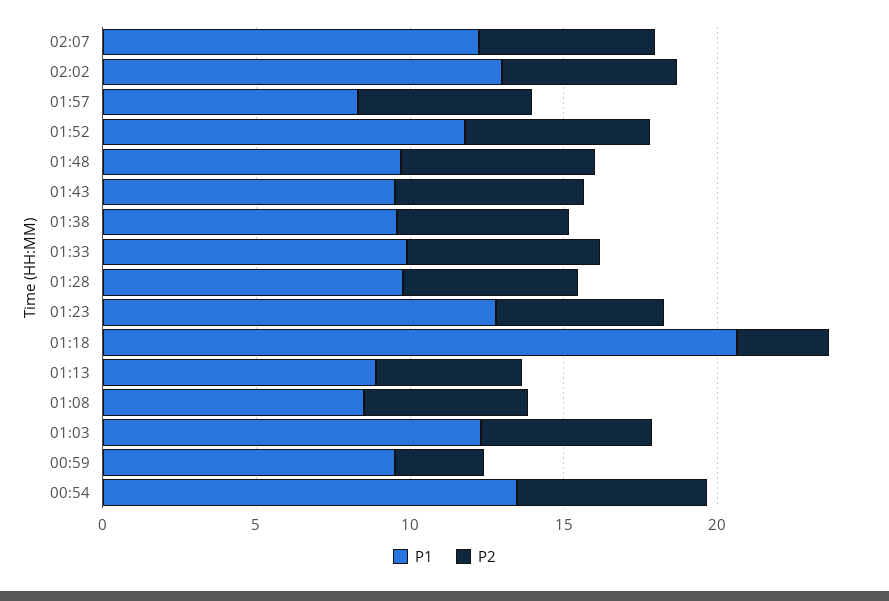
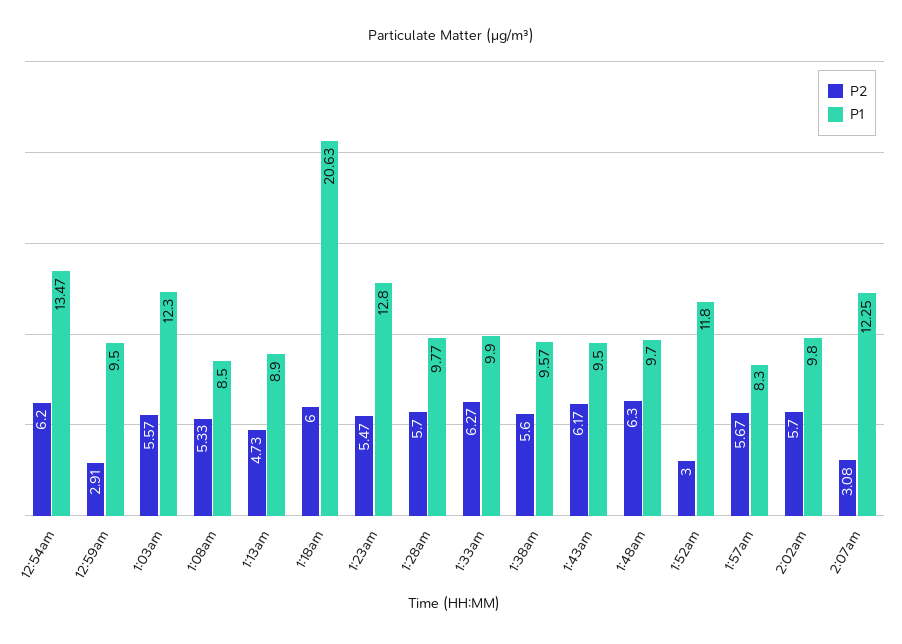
P2, 02:07: 6 -> 3.08
P1, 02:02: 13 -> 9.8
P2, 01:52: 6 -> 3
P2, 01:18: 3 -> 6

